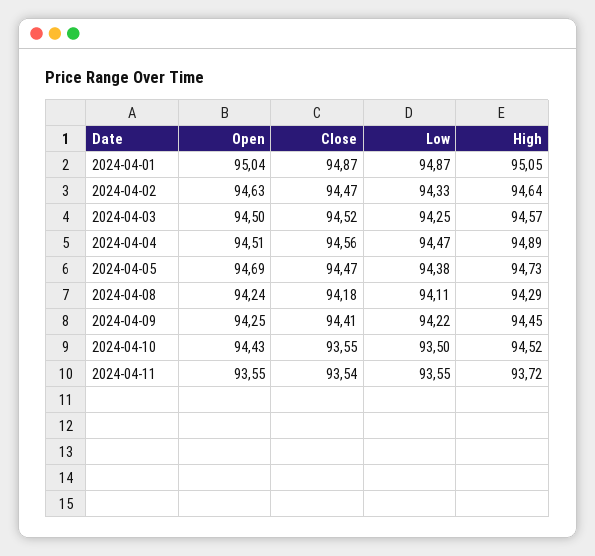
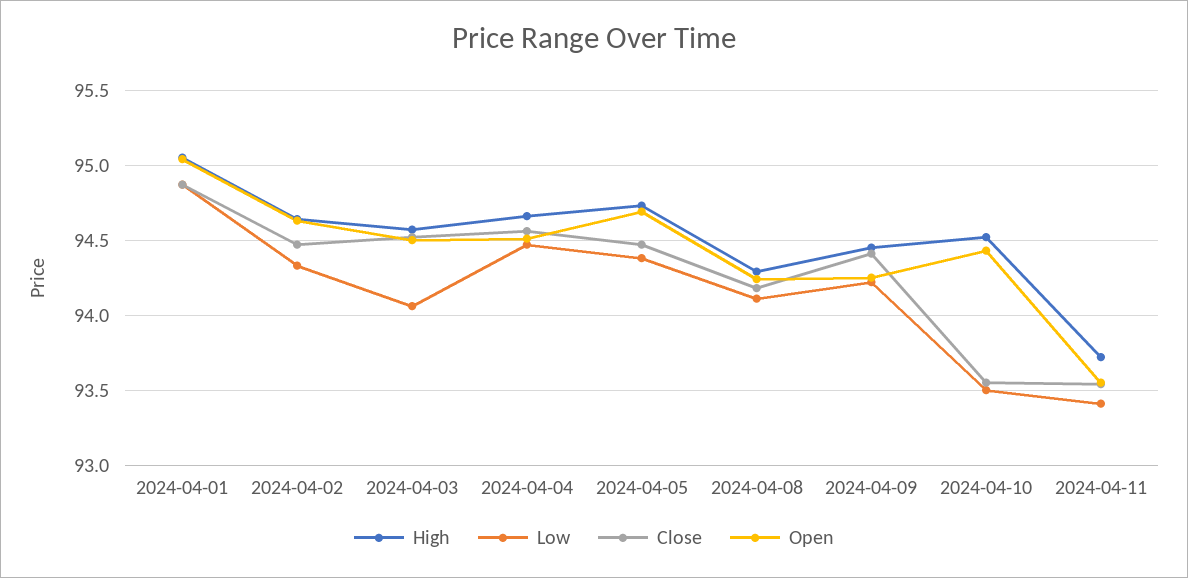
Low, 2024-04-03: 94.25 -> 94.05
High, 2024-04-04: 94.89 -> 94.65
Low, 2024-04-11: 93.55 -> 93.4

